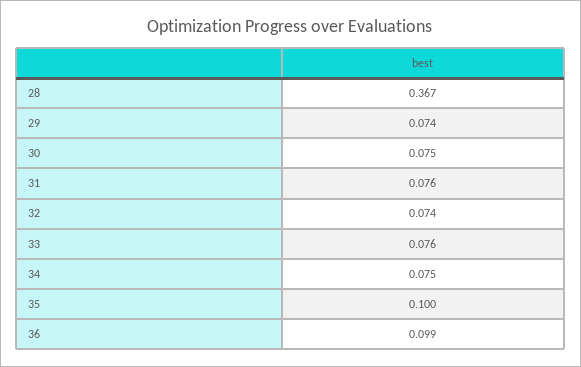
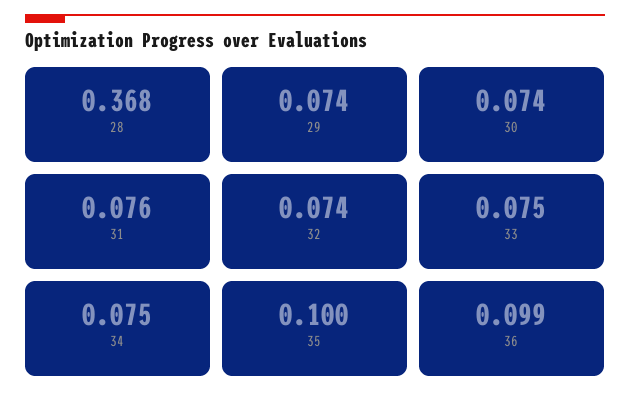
28: 0.367 -> 0.368
30: 0.075 -> 0.074
33: 0.076 -> 0.075

